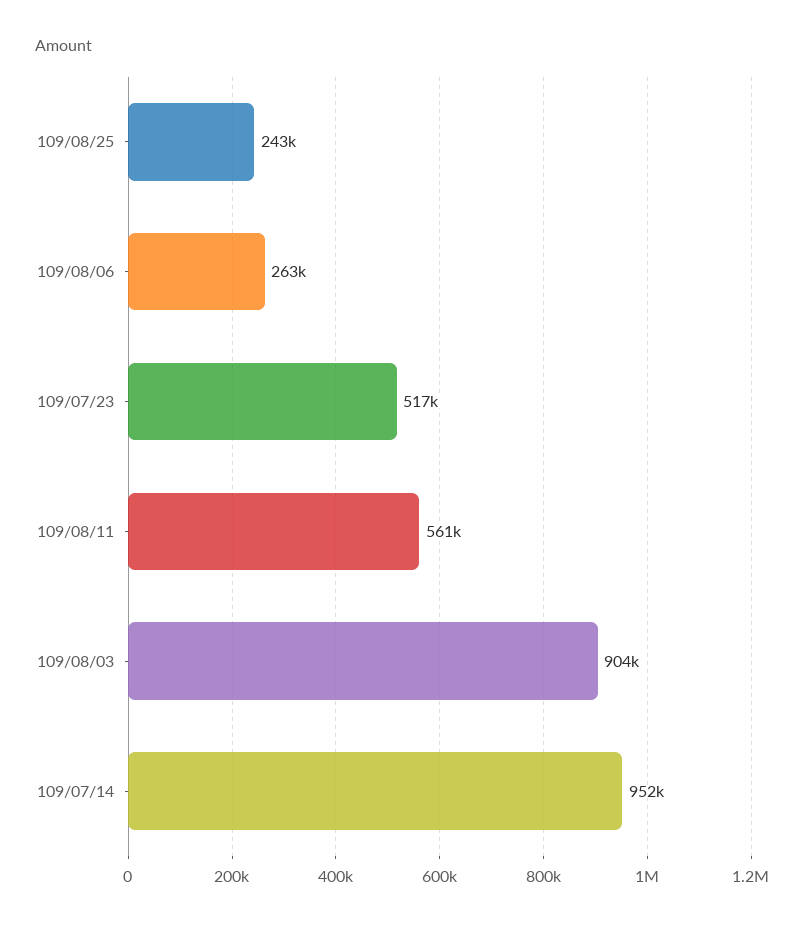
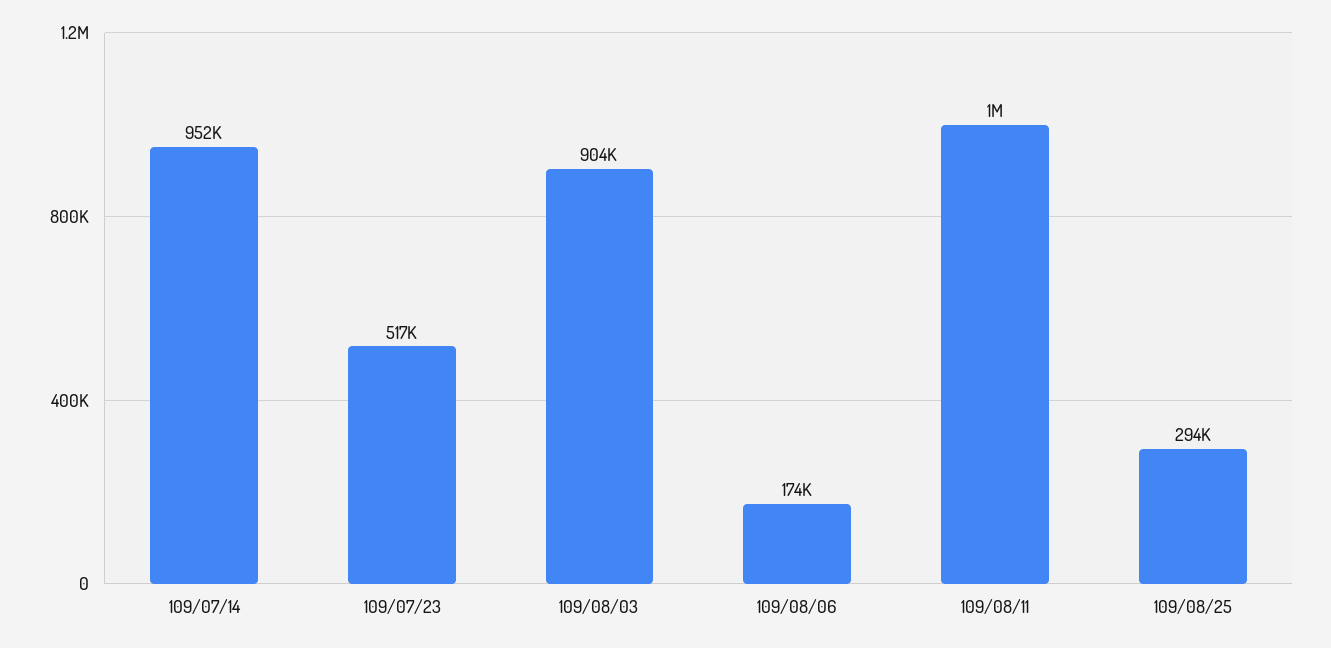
109/08/25: 243000 -> 294000
109/08/06: 263000 -> 174000
109/08/11: 561000 -> 1000000

